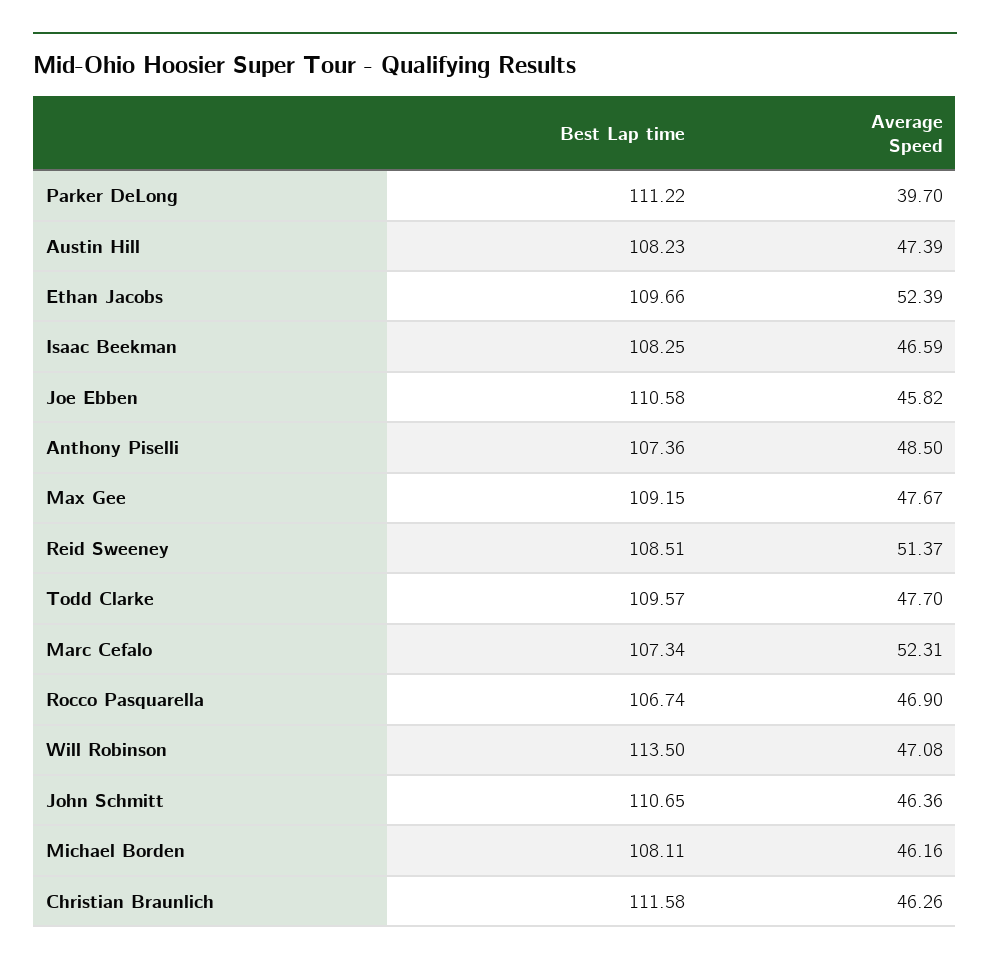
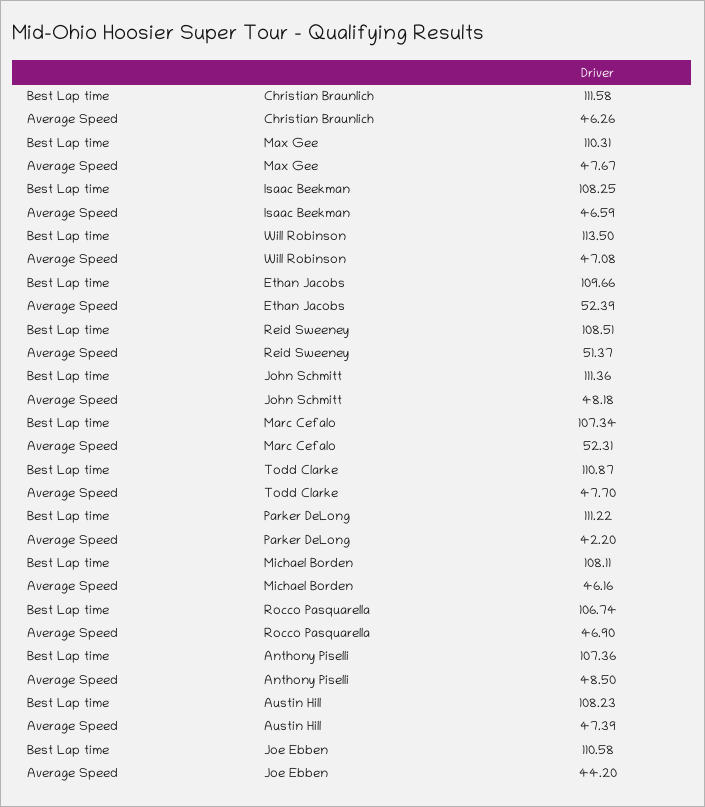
Average Speed, Parker DeLong: 39.7 -> 42.2
Average Speed, Joe Ebben: 45.82 -> 44.2
Best Lap time, Max Gee: 109.15 -> 110.31
Best Lap time, Todd Clarke: 109.57 -> 110.87
Best Lap time, John Schmitt: 110.65 -> 111.36
Average Speed, John Schmitt: 46.36 -> 48.18

